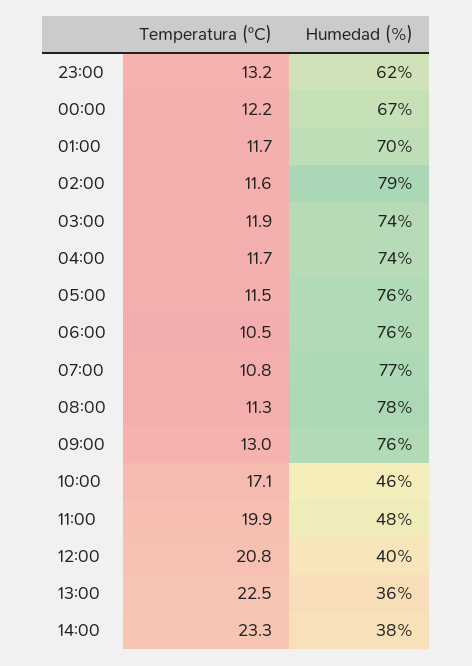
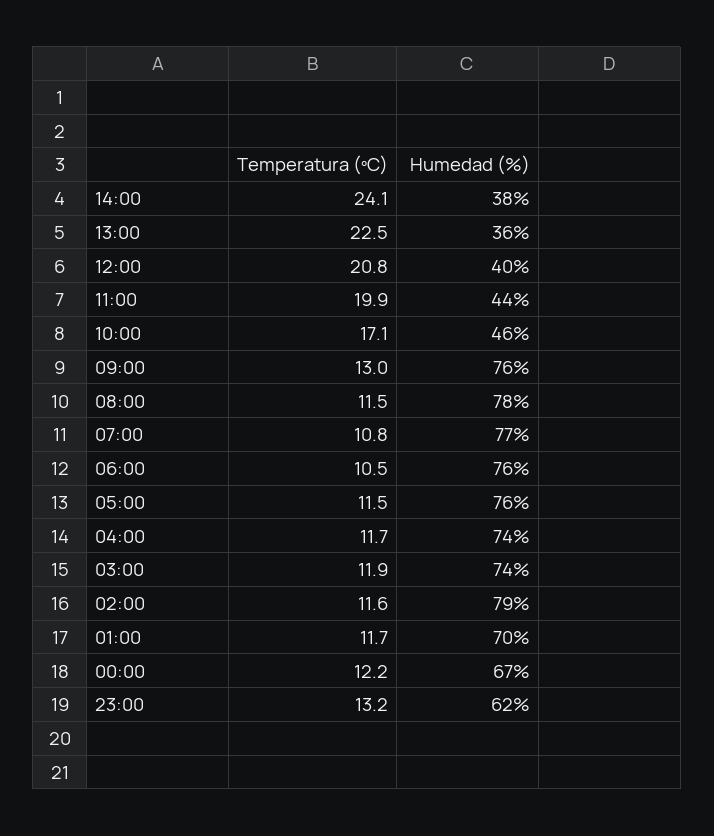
Temperatura (ºC), 08:00: 11.3 -> 11.5
Humedad (%), 11:00: 48 -> 44
Temperatura (ºC), 14:00: 23.3 -> 24.1

